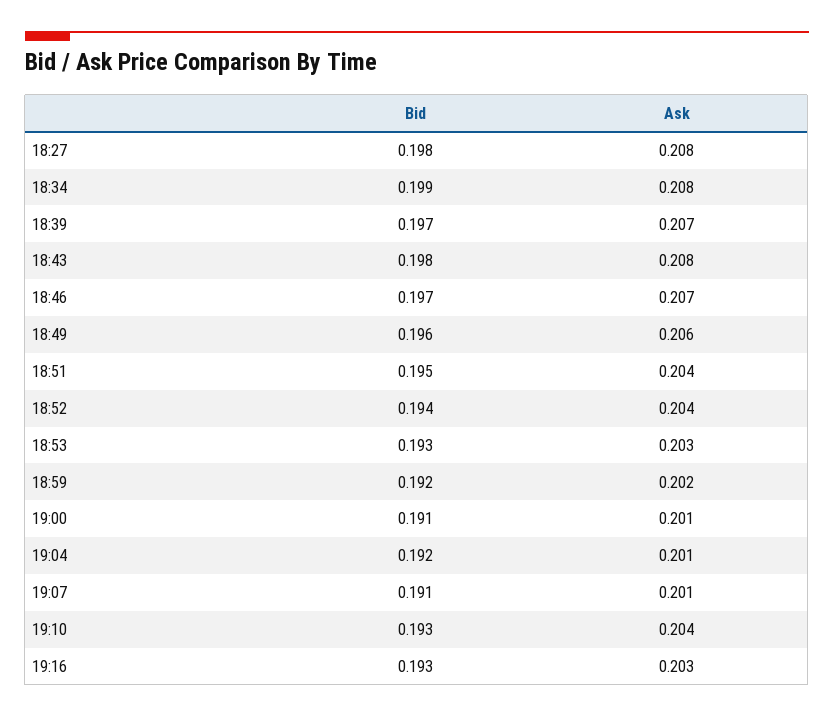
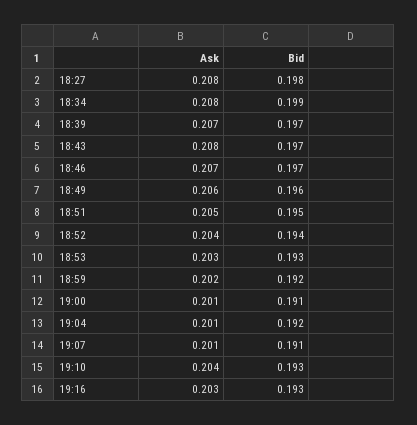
Bid, 18:43: 0.198 -> 0.197
Ask, 18:51: 0.204 -> 0.205

